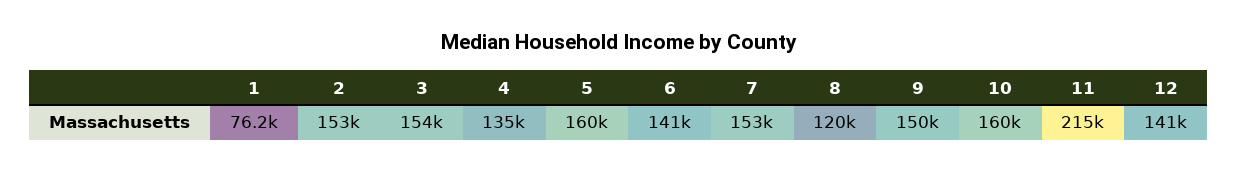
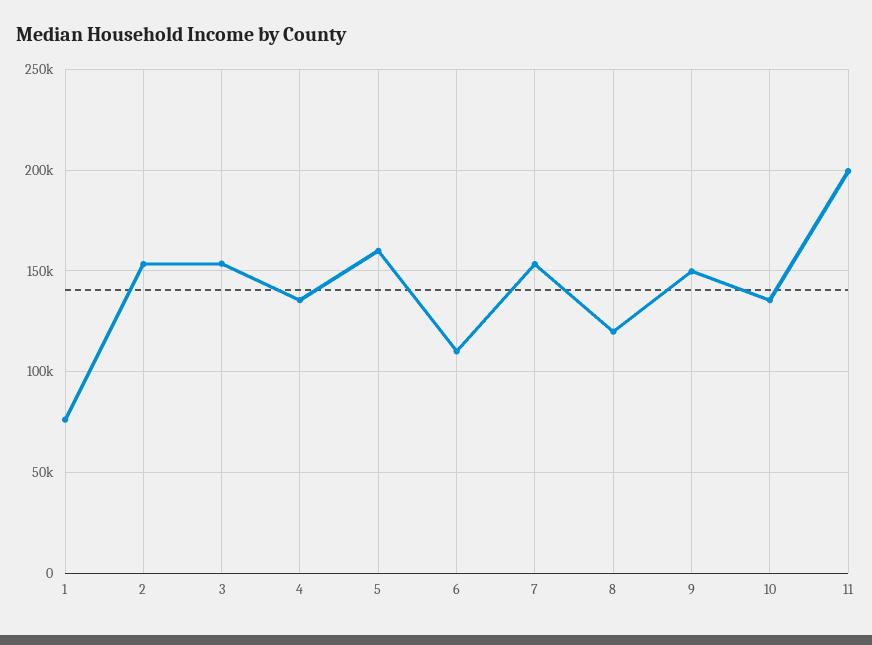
6: 141000 -> 110000
10: 160000 -> 135000
11: 215000 -> 200000
12: 141000 -> none

